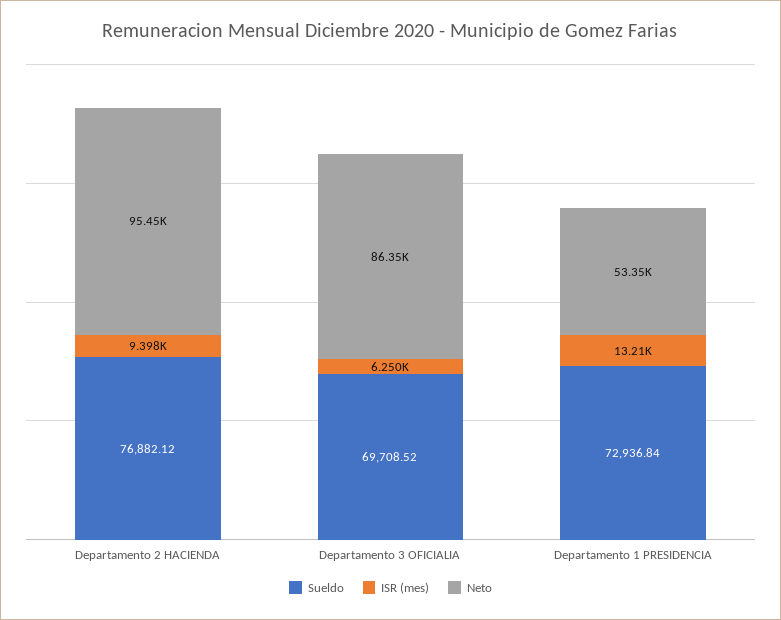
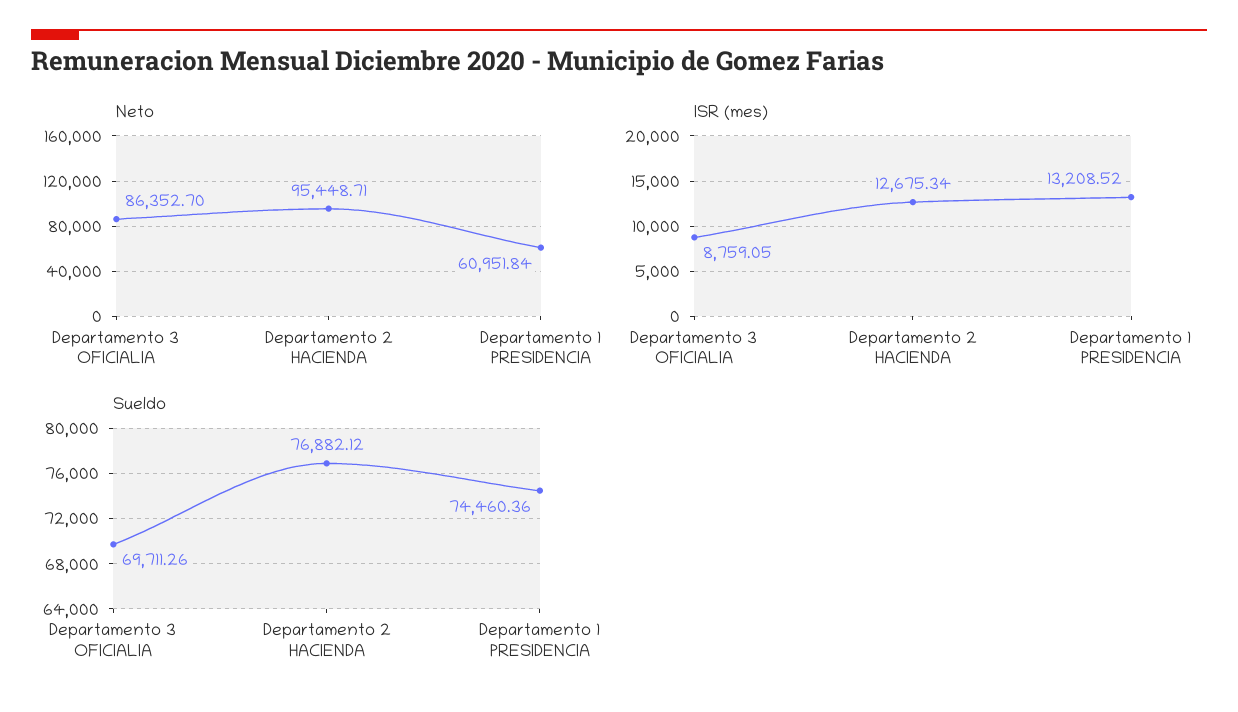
ISR (mes), Departamento 2 HACIENDA: 9398 -> 12675.34
Sueldo, Departamento 3 OFICIALIA: 69708.52 -> 69711.26
ISR (mes), Departamento 3 OFICIALIA: 6250 -> 8759.05
Sueldo, Departamento 1 PRESIDENCIA: 72936.84 -> 74460.36
Neto, Departamento 1 PRESIDENCIA: 53350 -> 60951.84

